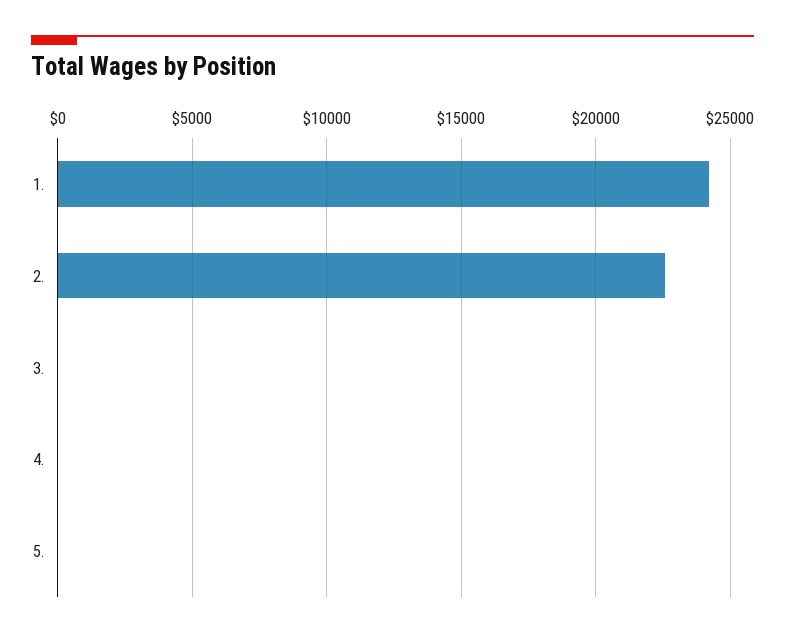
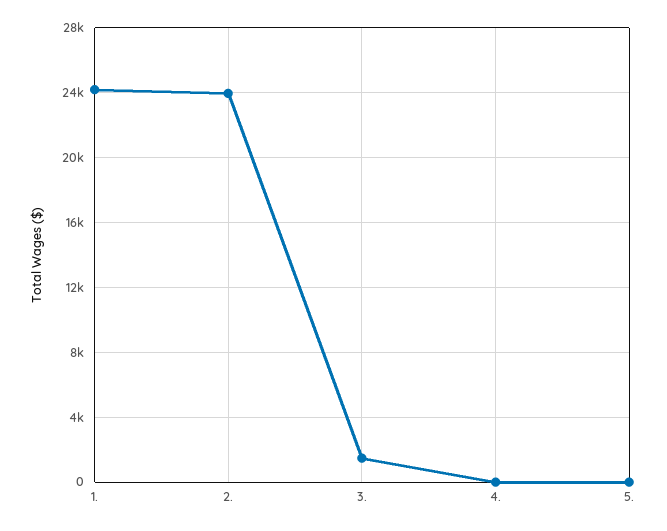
2.: 22500 -> 24000
3.: 0 -> 1500

